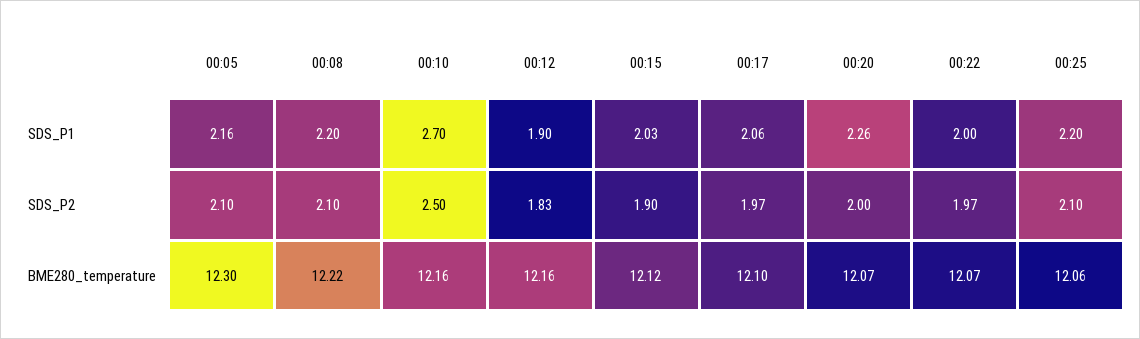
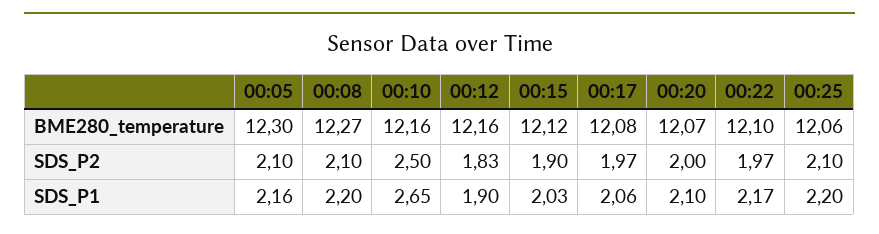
00:10, SDS_P1: 2.7 -> 2.65
00:20, SDS_P1: 2.26 -> 2.1
00:22, SDS_P1: 2 -> 2.17
00:08, BME280_temperature: 12.22 -> 12.27
00:17, BME280_temperature: 12.1 -> 12.08
00:22, BME280_temperature: 12.07 -> 12.1

